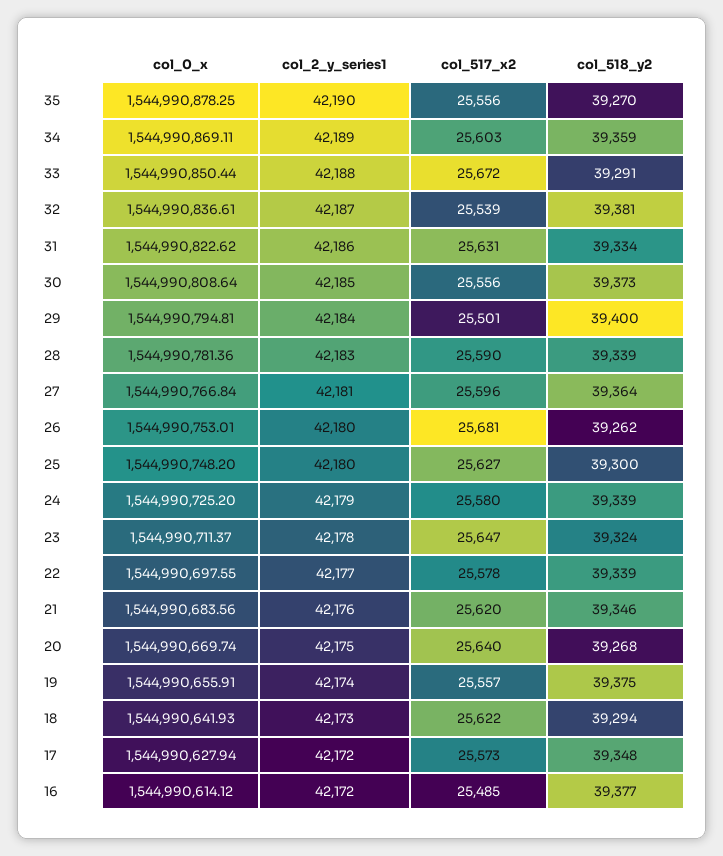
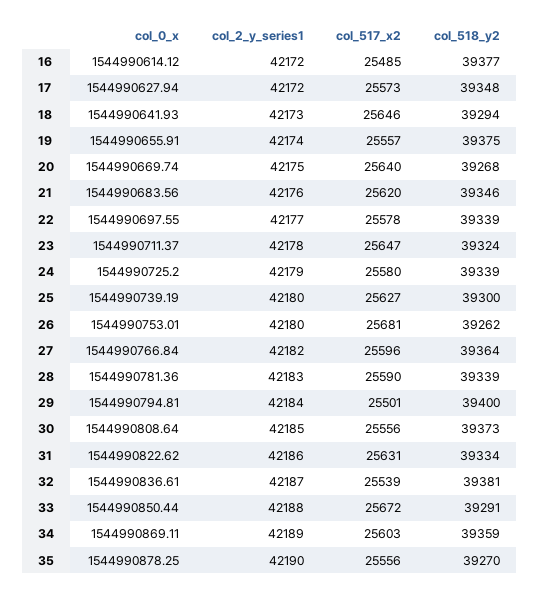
col_2_y_series1, 27: 42181 -> 42182
col_0_x, 25: 1544990748.2 -> 1544990739.19
col_517_x2, 18: 25622 -> 25646

